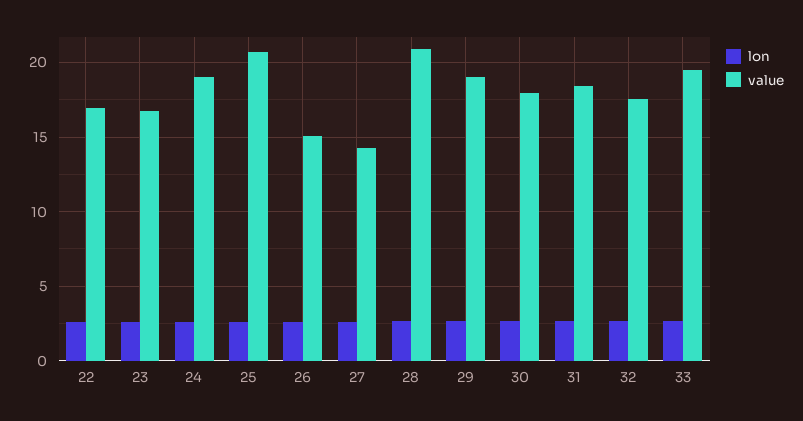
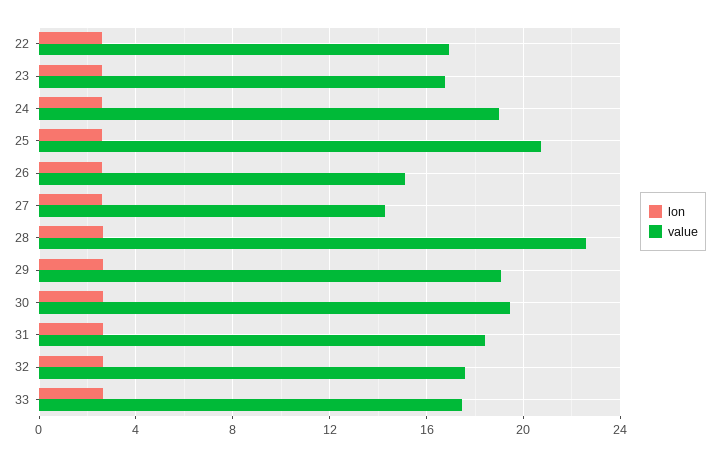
value, 28: 21 -> 22.5
value, 30: 18 -> 19.5
value, 33: 19.5 -> 17.5

